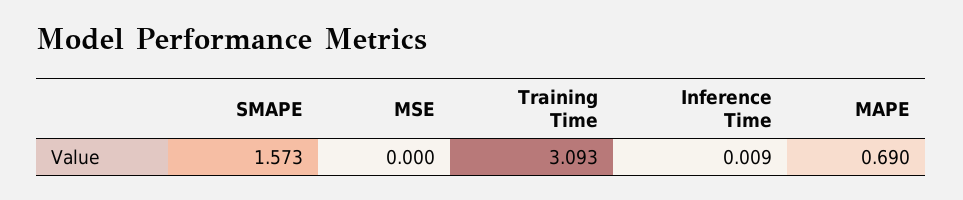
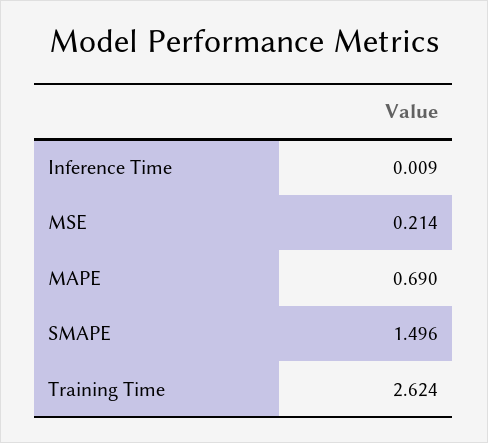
SMAPE: 1.573 -> 1.496
MSE: 0 -> 0.214
Training Time: 3.093 -> 2.624

